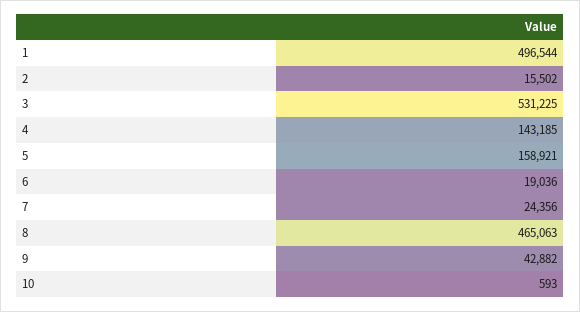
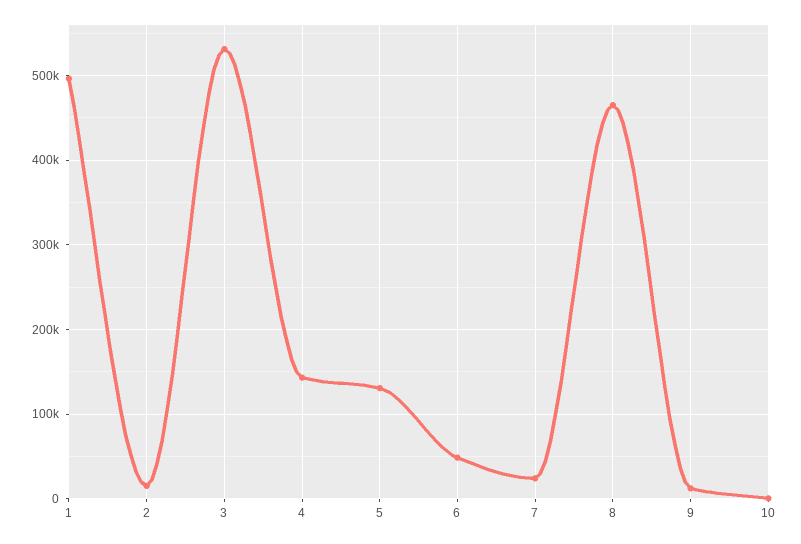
5: 158921 -> 130000
6: 19036 -> 50000
9: 42882 -> 10000

